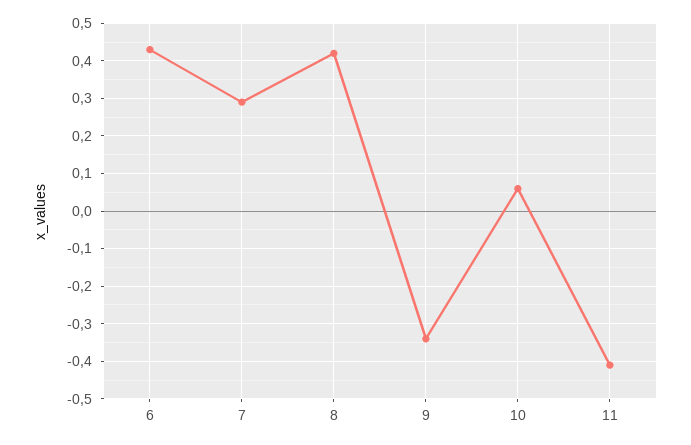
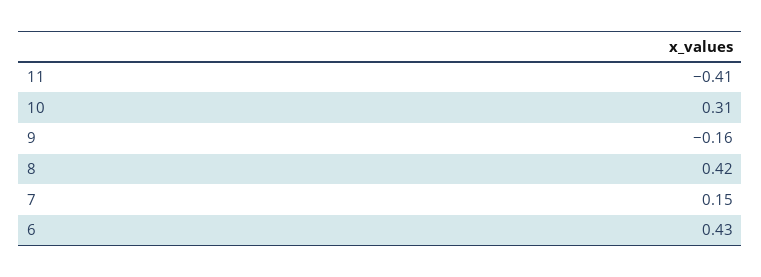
7: 0.3 -> 0.15
9: -0.35 -> -0.16
10: 0.05 -> 0.31

